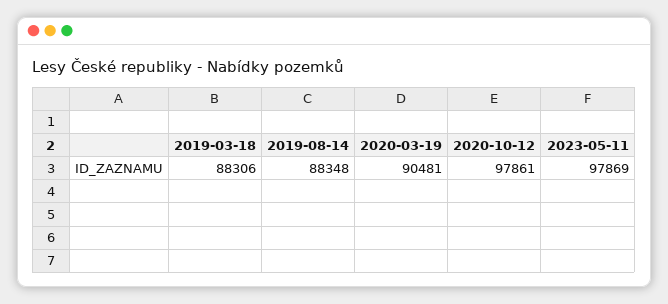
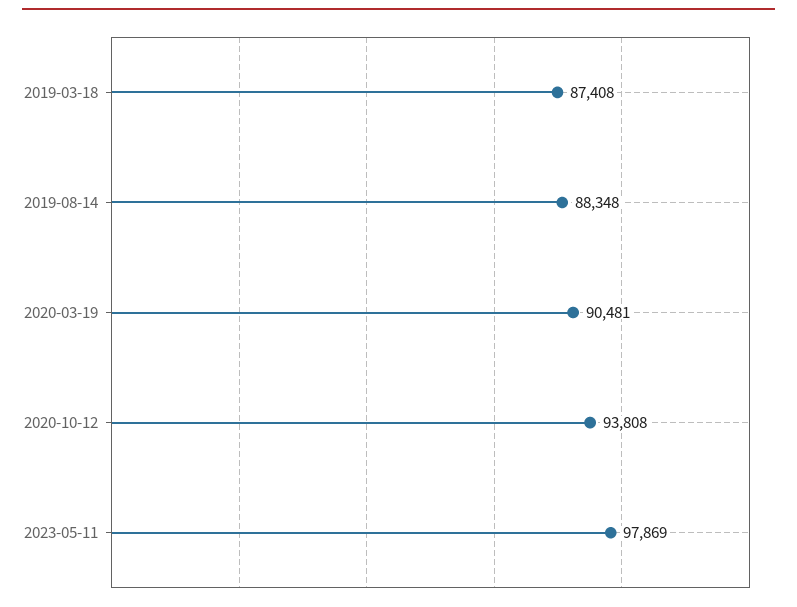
2019-03-18: 88306 -> 87408
2020-10-12: 97861 -> 93808

